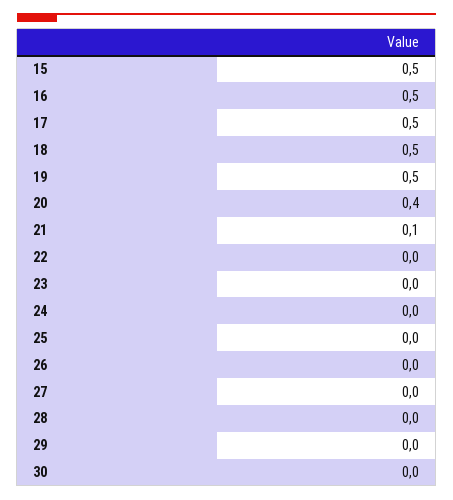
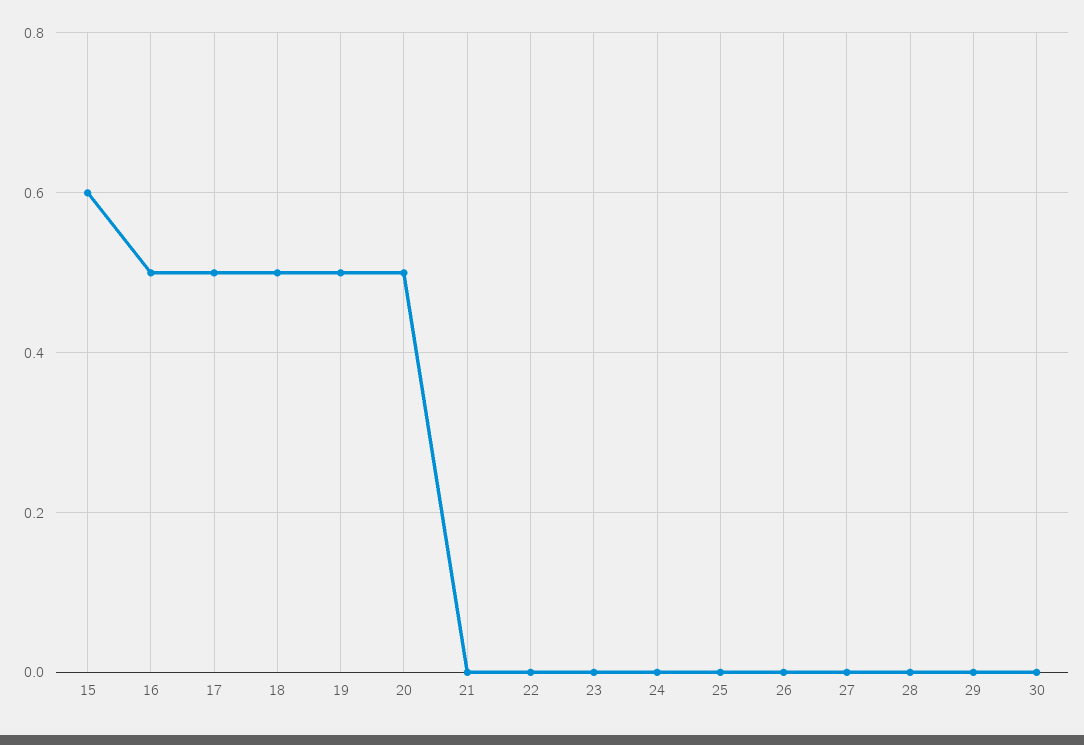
15: 0.5 -> 0.6
20: 0.4 -> 0.5
21: 0.1 -> 0

